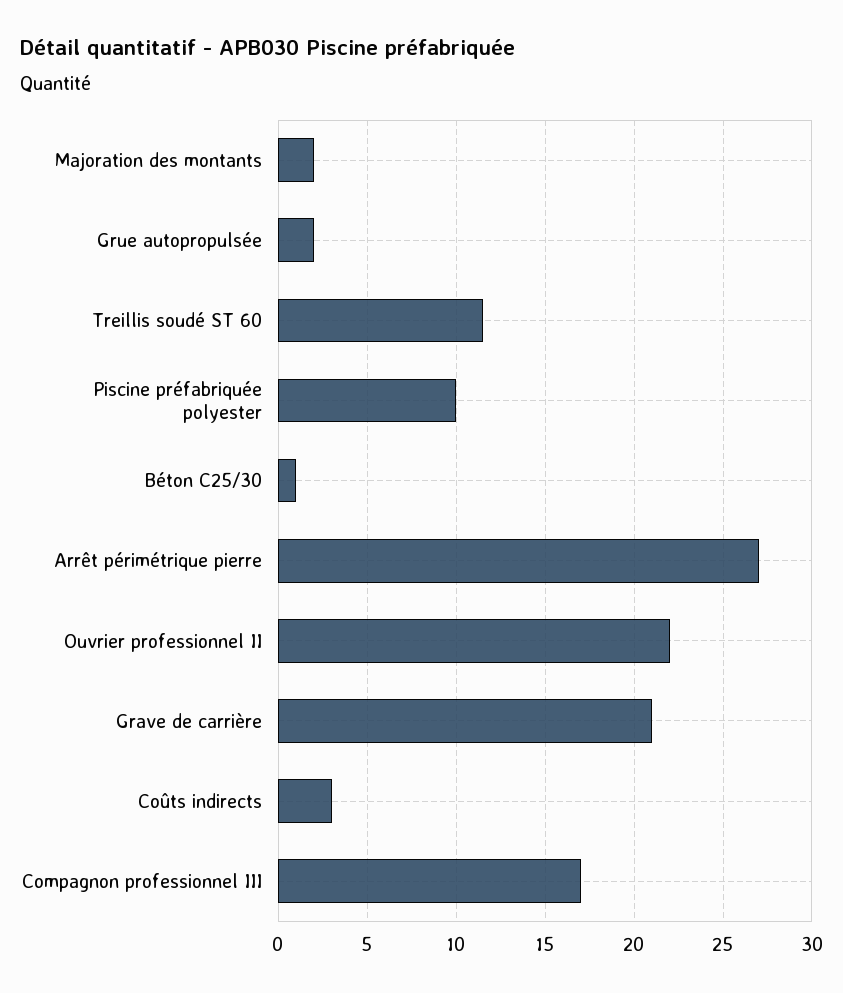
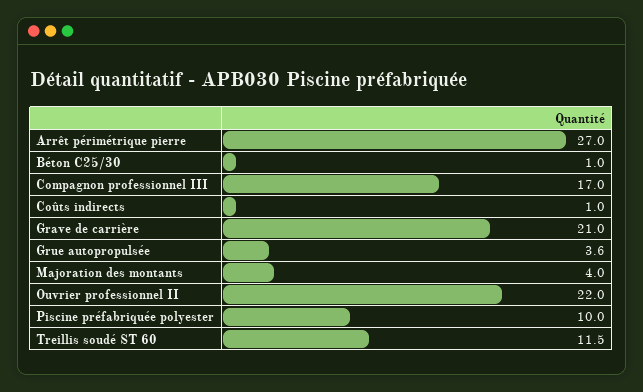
Majoration des montants: 2 -> 4
Grue autopropulsée: 2 -> 3.6
Coûts indirects: 3 -> 1

